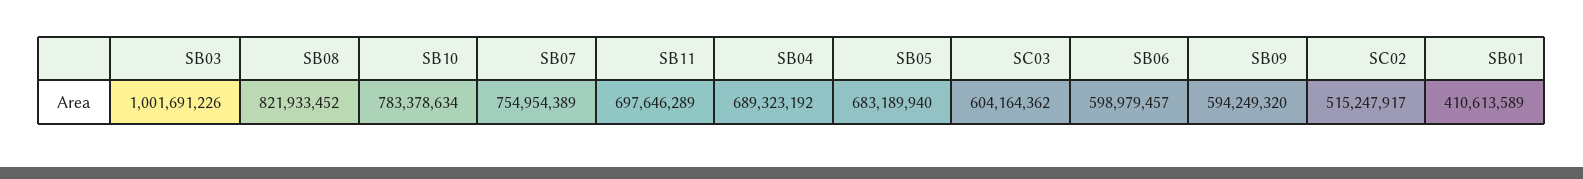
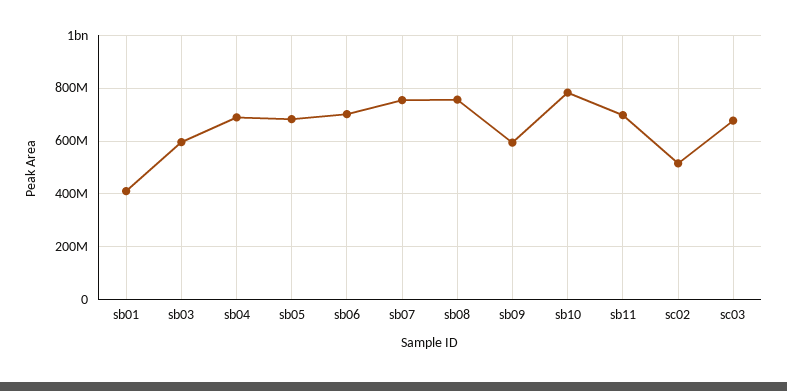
SB03: 1001691226 -> 600000000
SB08: 821933452 -> 750000000
SC03: 604164362 -> 675000000
SB06: 598979457 -> 700000000

